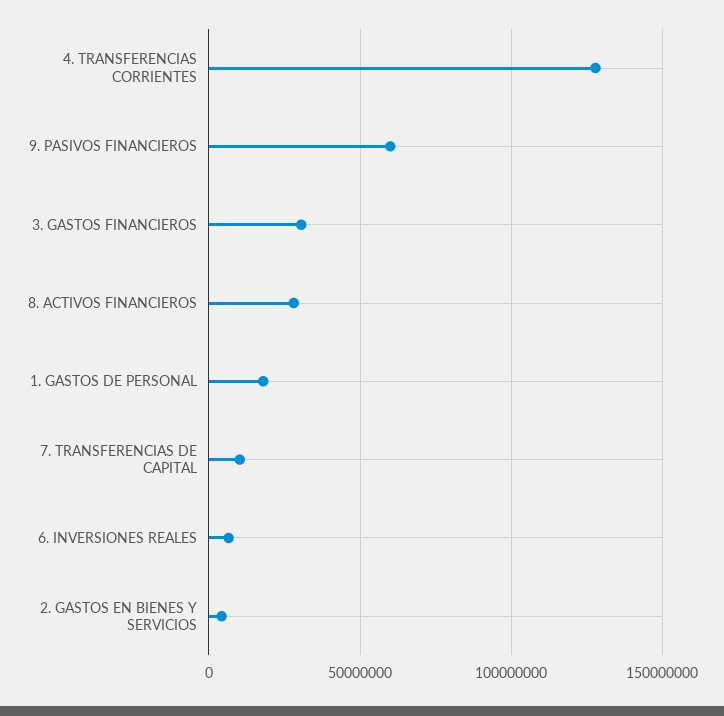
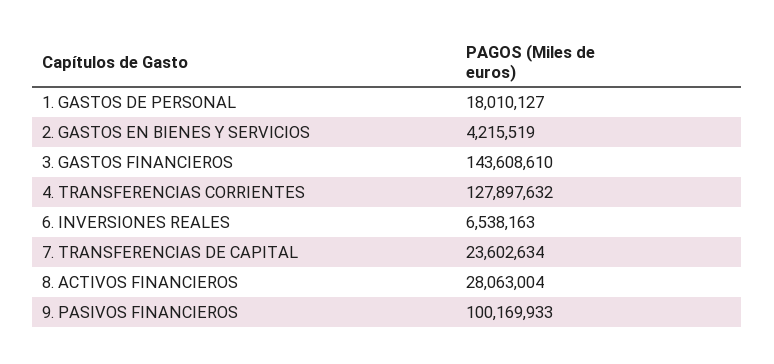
9. PASIVOS FINANCIEROS: 60000000 -> 100169933
3. GASTOS FINANCIEROS: 30000000 -> 143608610
7. TRANSFERENCIAS DE CAPITAL: 10000000 -> 23602634

